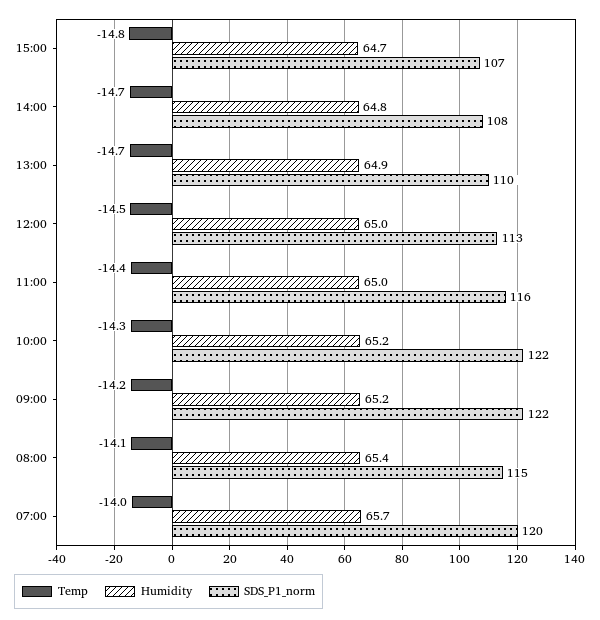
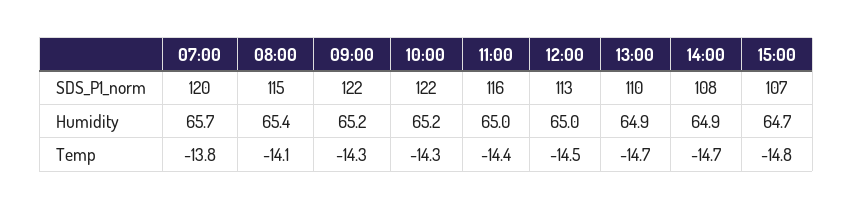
Humidity, 14:00: 64.8 -> 64.9
Temp, 09:00: -14.2 -> -14.3
Temp, 07:00: -14 -> -13.8

